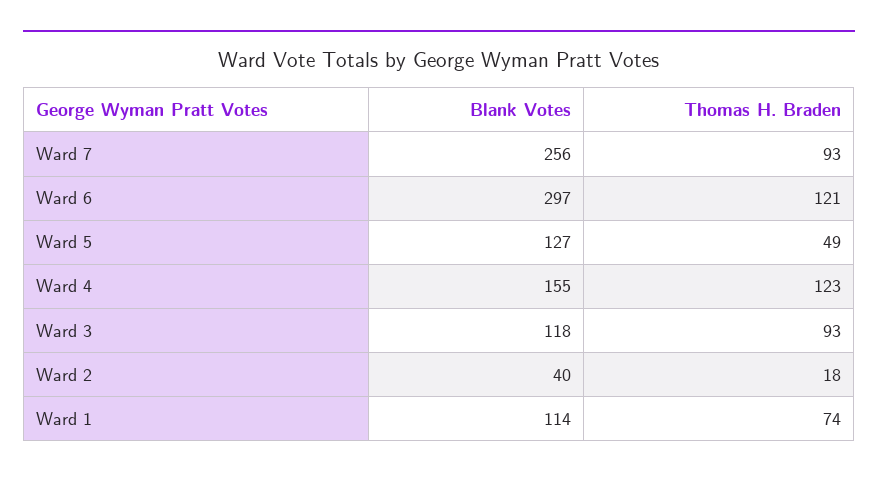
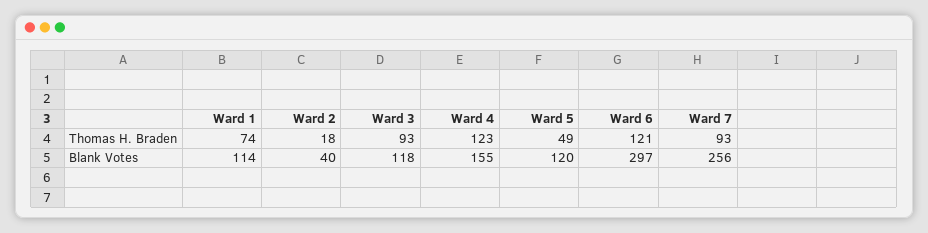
Blank Votes, Ward 5: 127 -> 120

